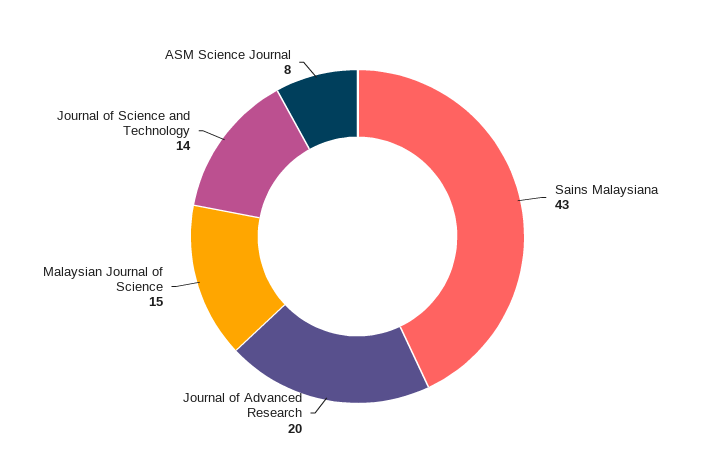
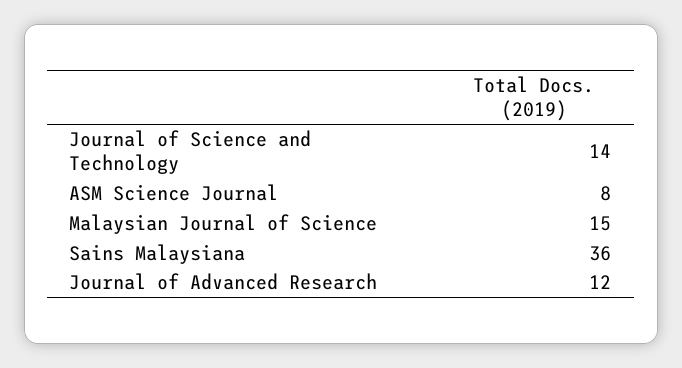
Sains Malaysiana: 43 -> 36
Journal of Advanced Research: 20 -> 12

